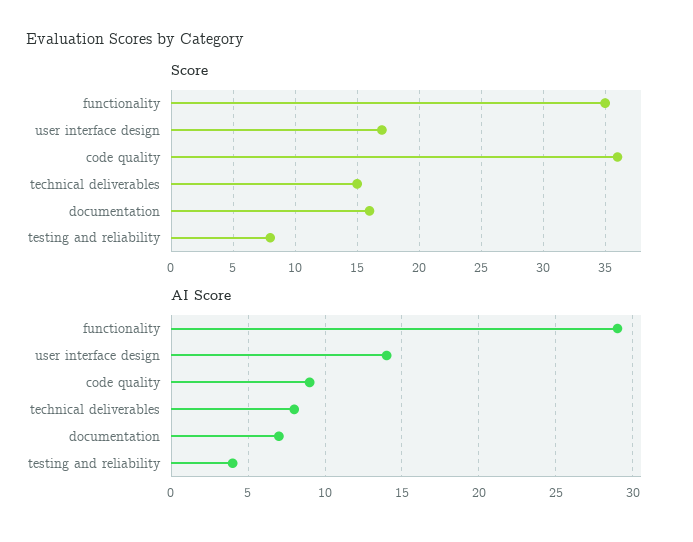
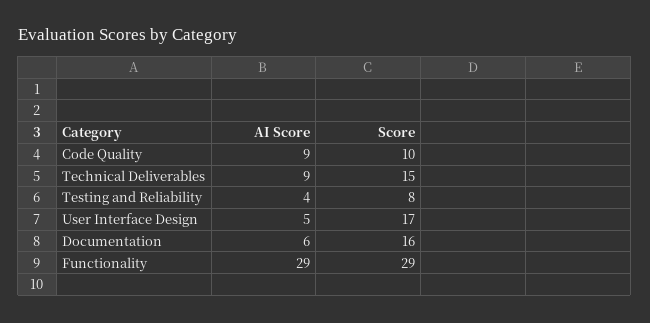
Score, functionality: 35 -> 29
Score, code quality: 36 -> 10
AI Score, user interface design: 14 -> 5
AI Score, technical deliverables: 8 -> 9
AI Score, documentation: 7 -> 6

